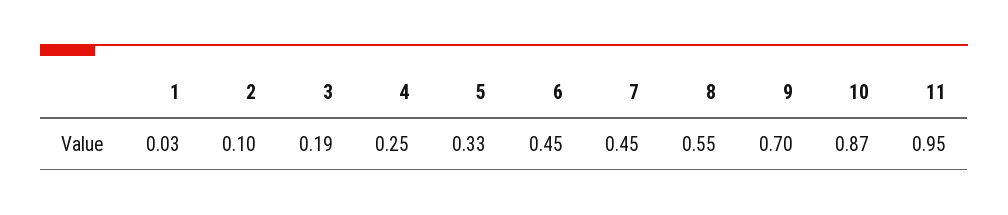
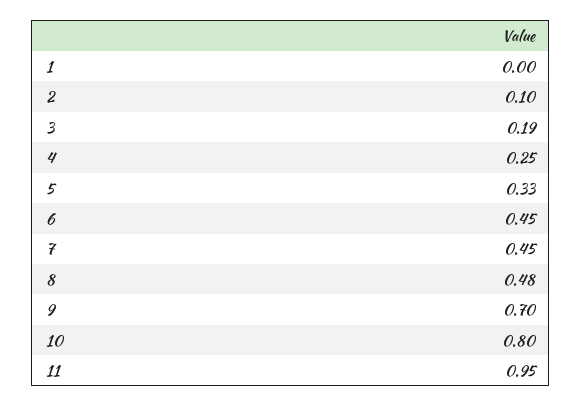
1: 0.03 -> 0
8: 0.55 -> 0.48
10: 0.87 -> 0.8

